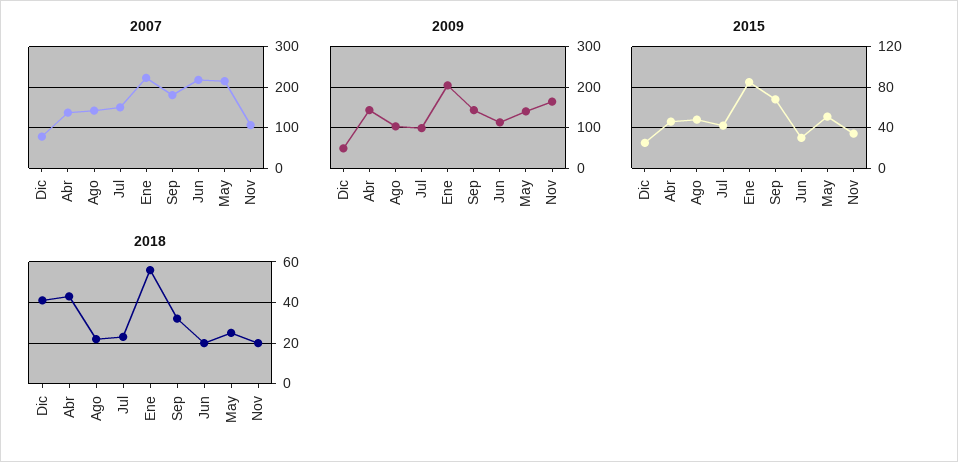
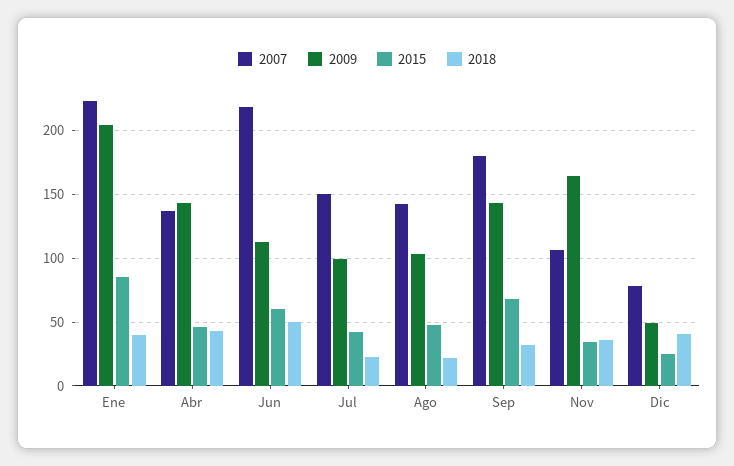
2007, May: 220 -> none
2009, May: 140 -> none
2015, Jun: 30 -> 60
2015, May: 50 -> none
2018, Ene: 55 -> 40
2018, Jun: 20 -> 50
2018, May: 25 -> none
2018, Nov: 20 -> 35

